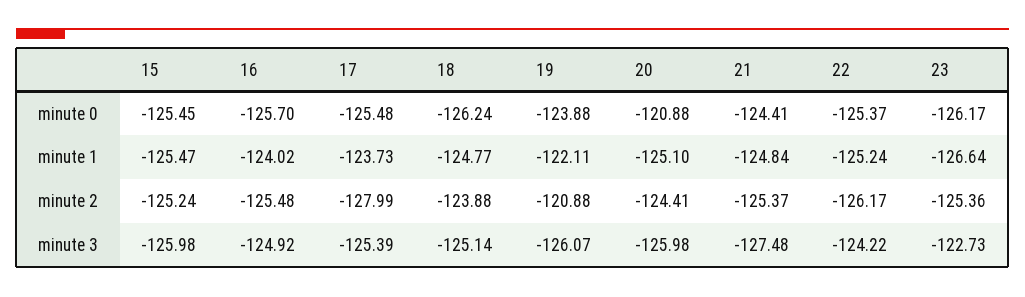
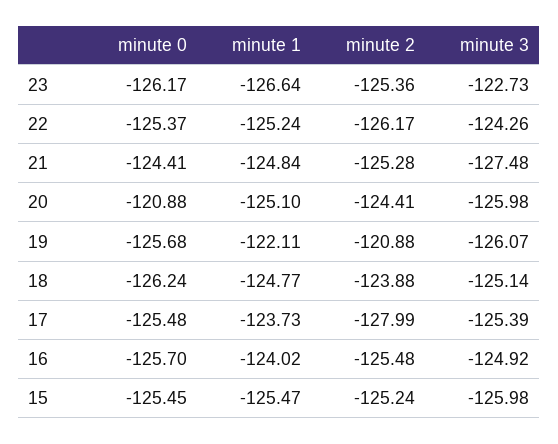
19, minute 0: -123.88 -> -125.68
21, minute 2: -125.37 -> -125.28
22, minute 3: -124.22 -> -124.26

